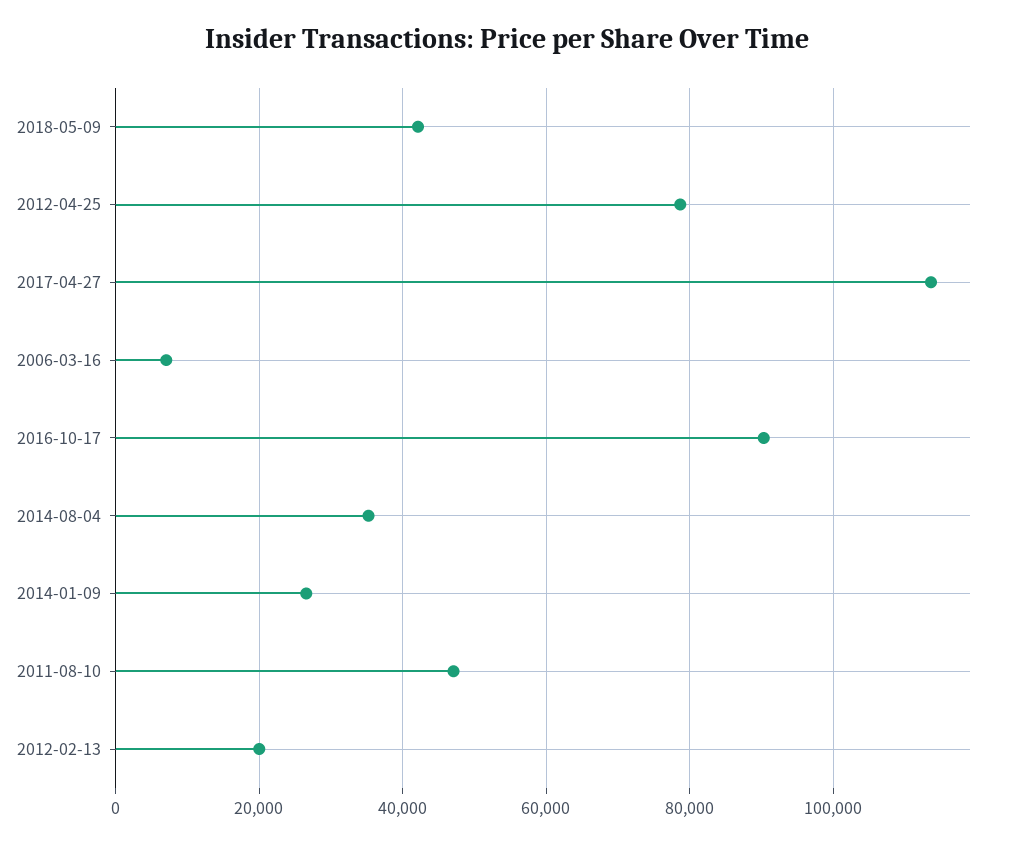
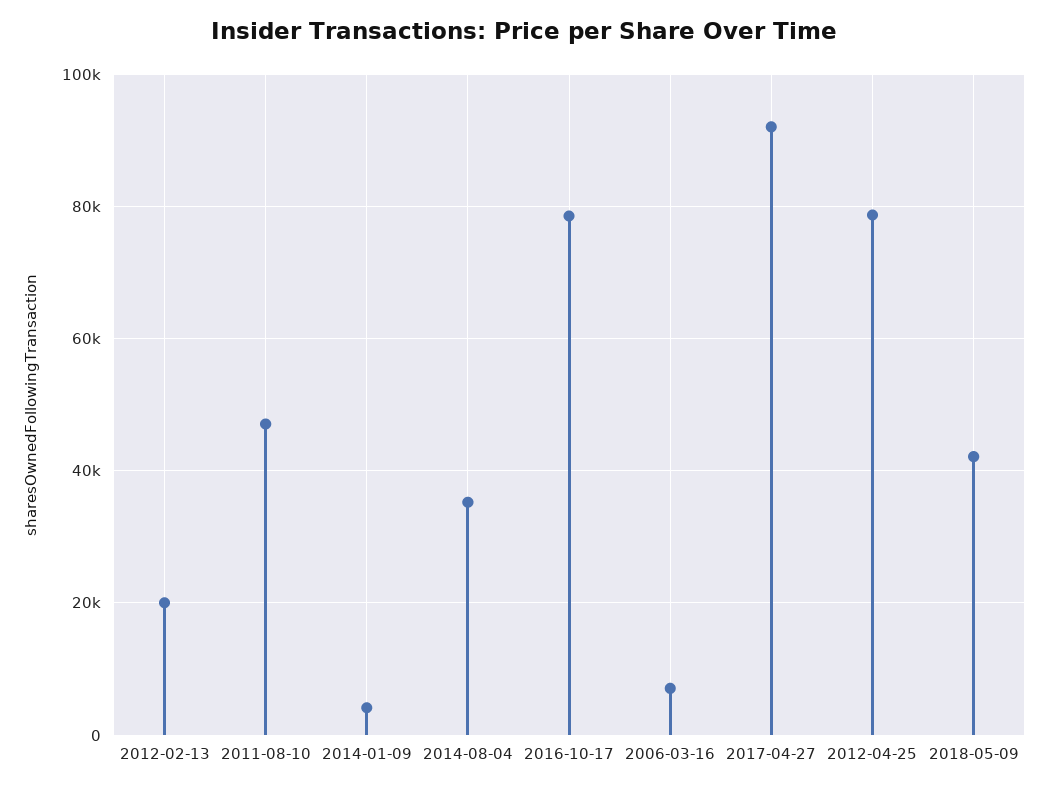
2017-04-27: 114000 -> 92000
2016-10-17: 90000 -> 78000
2014-01-09: 26000 -> 4000

